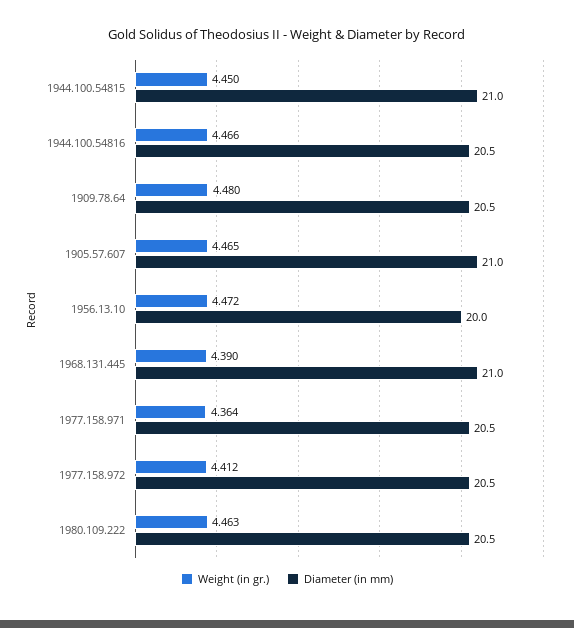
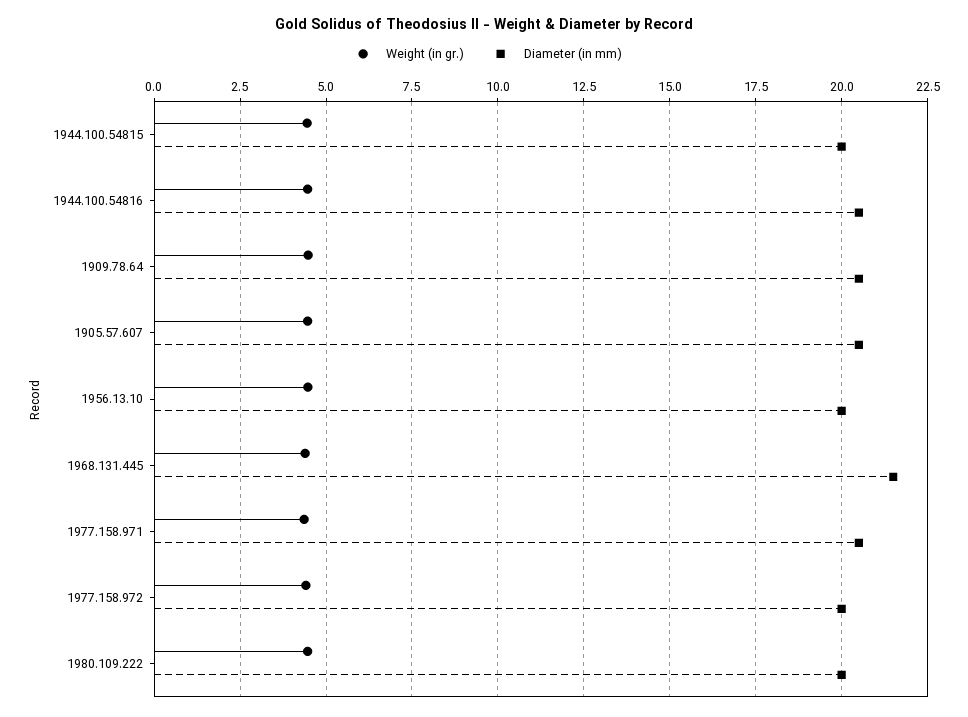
Diameter (in mm), 1944.100.54815: 21 -> 20
Diameter (in mm), 1905.57.607: 21 -> 20.5
Diameter (in mm), 1968.131.445: 21 -> 21.5
Diameter (in mm), 1977.158.972: 20.5 -> 20
Diameter (in mm), 1980.109.222: 20.5 -> 20

